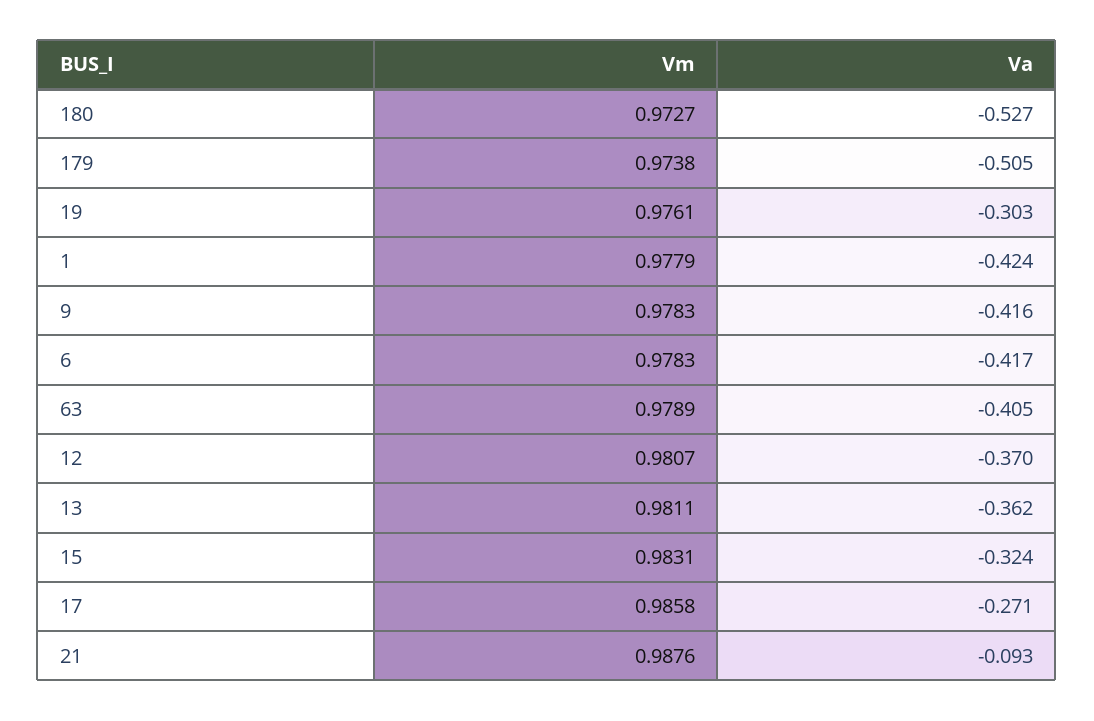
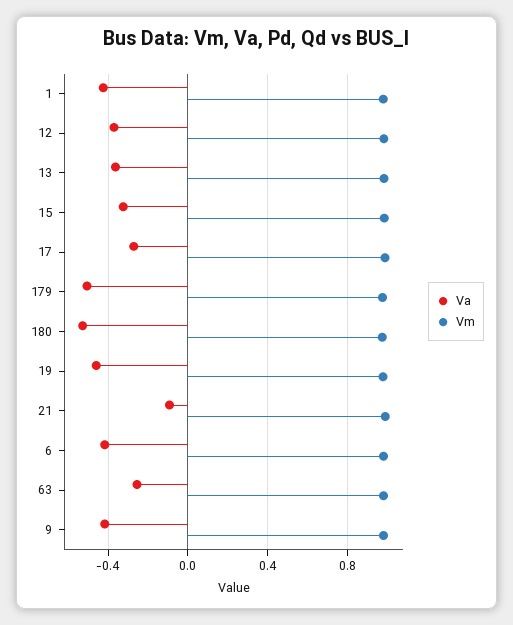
Va, 19: -0.303 -> -0.45
Va, 63: -0.405 -> -0.25

